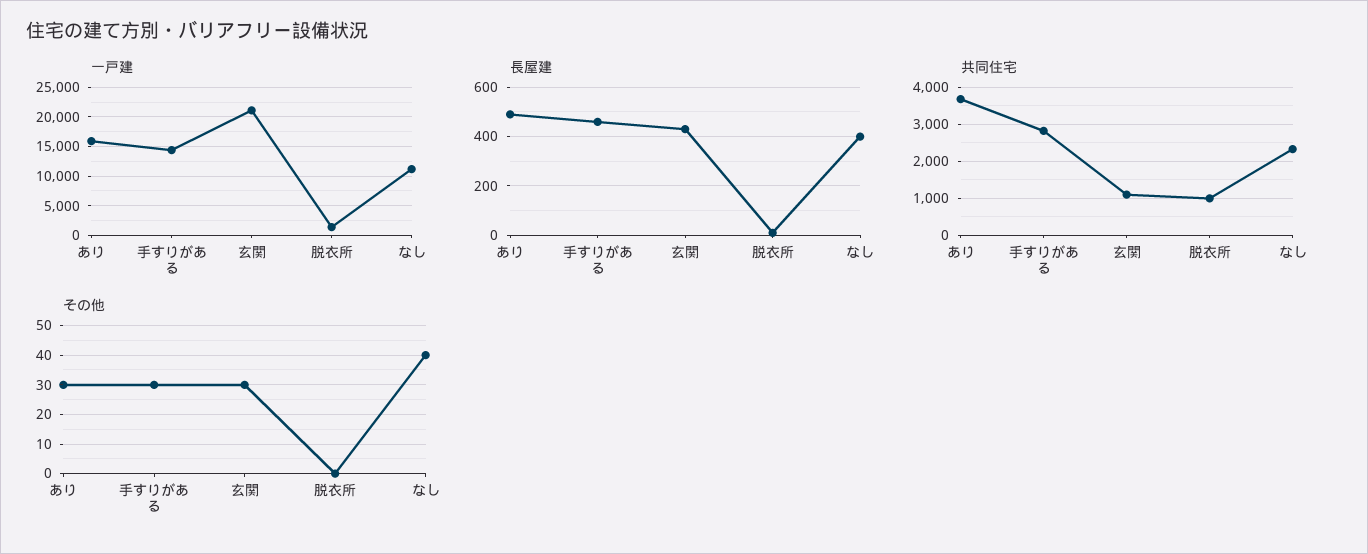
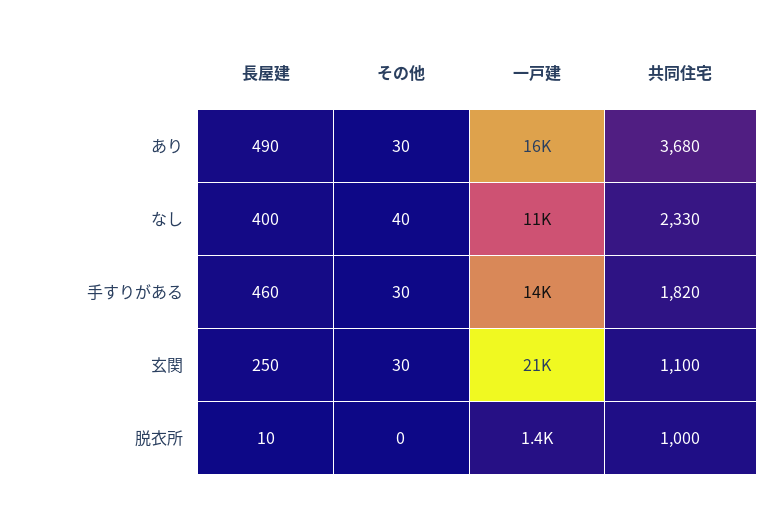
長屋建, 玄関: 425 -> 250
共同住宅, 手すりがある: 2800 -> 1820

